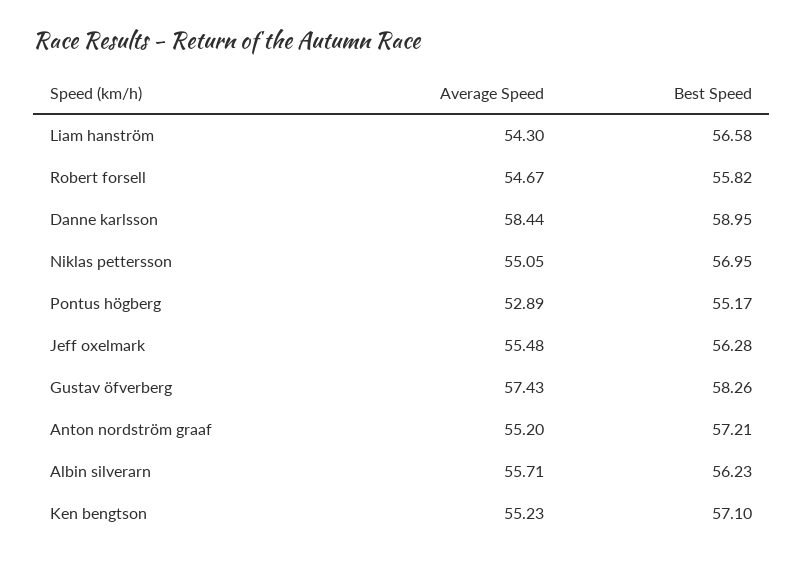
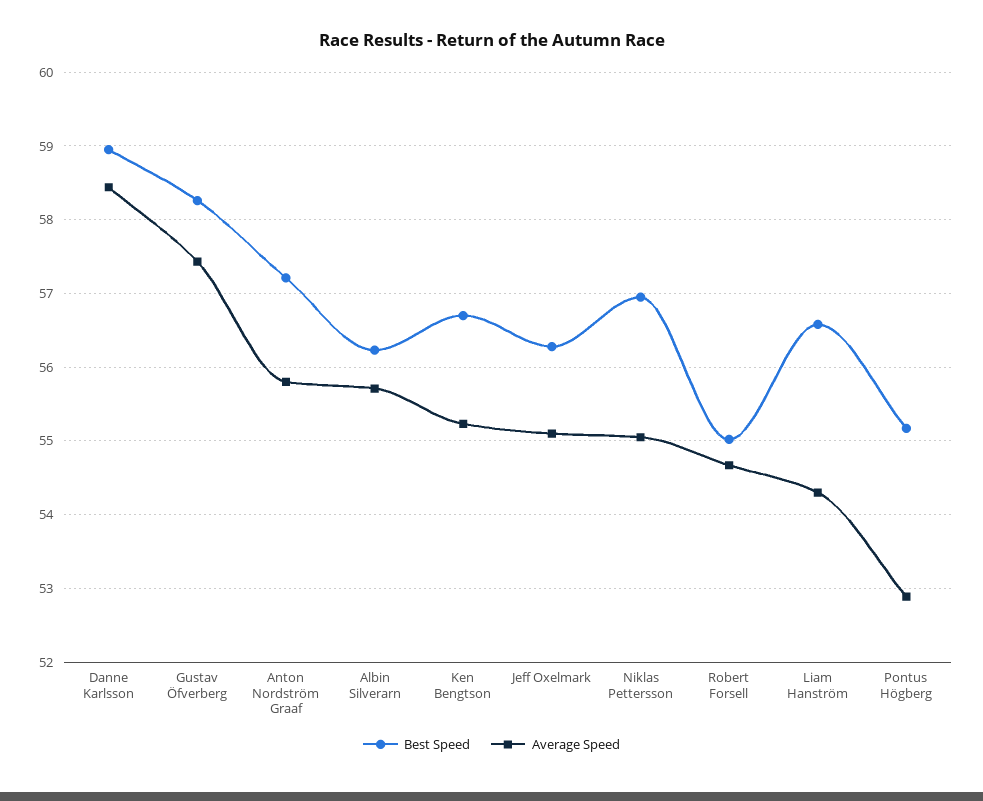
Best Speed, Robert forsell: 55.82 -> 55
Average Speed, Jeff oxelmark: 55.48 -> 55.1
Average Speed, Anton nordström graaf: 55.2 -> 55.8
Best Speed, Ken bengtson: 57.1 -> 56.7

